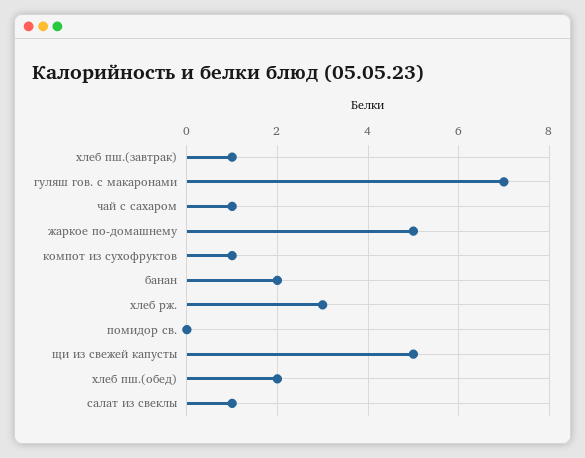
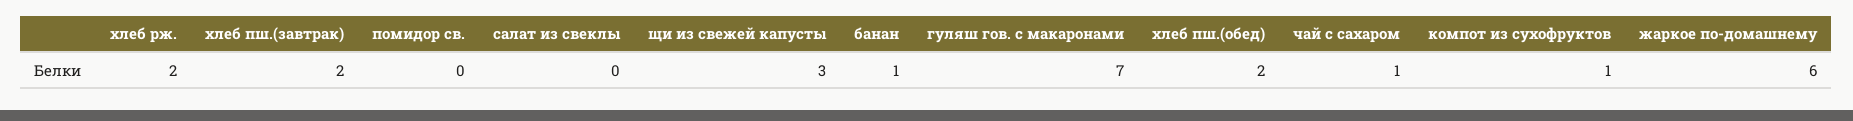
хлеб пш.(завтрак): 1 -> 2
жаркое по-домашнему: 5 -> 6
банан: 2 -> 1
хлеб рж.: 3 -> 2
щи из свежей капусты: 5 -> 3
салат из свеклы: 1 -> 0

